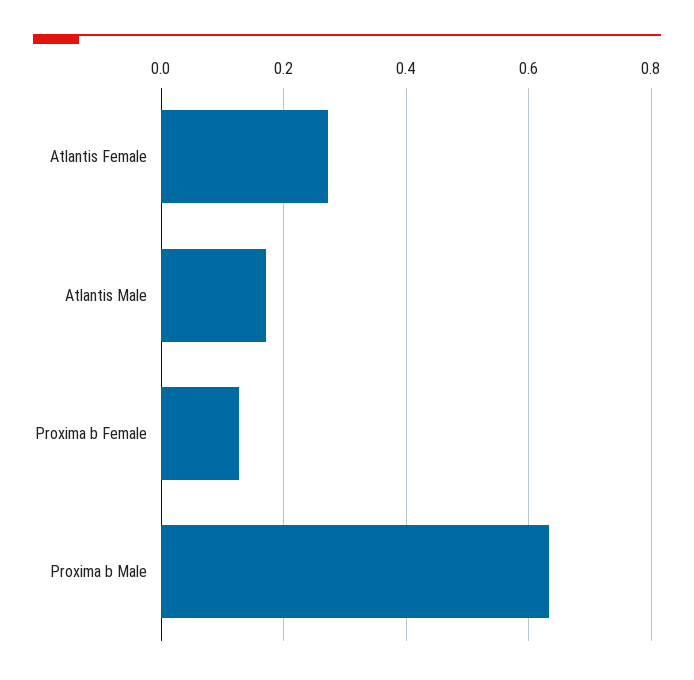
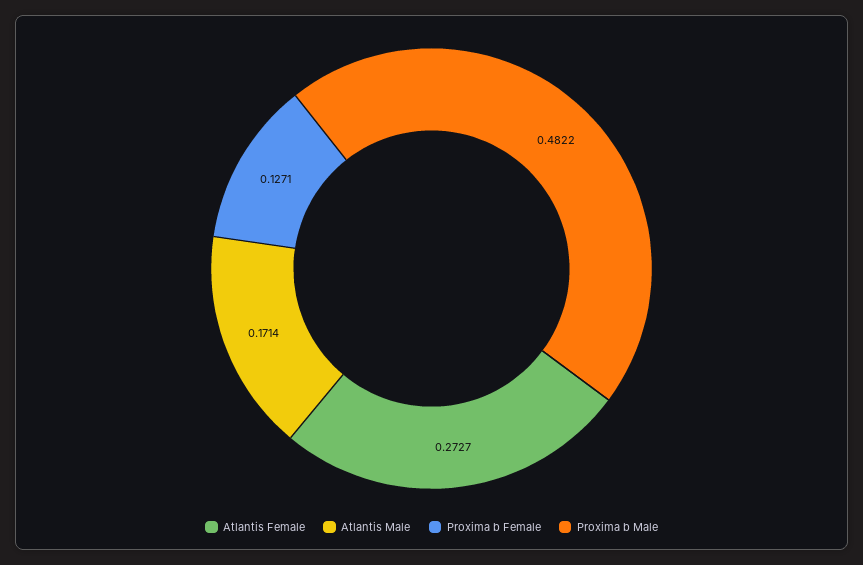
Proxima b Male: 0.64 -> 0.4822

